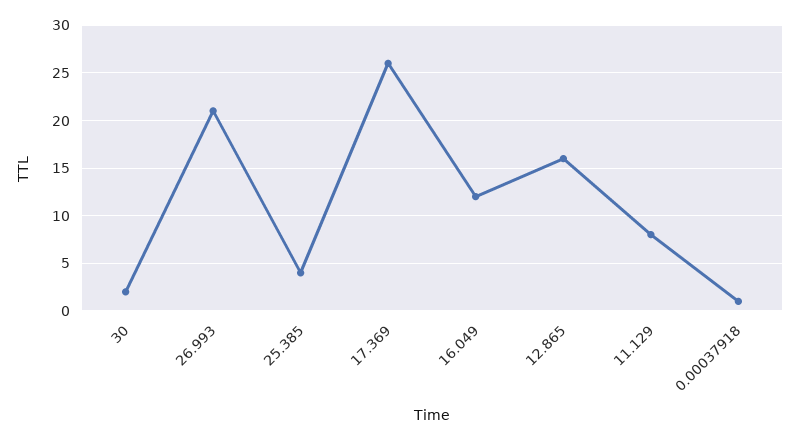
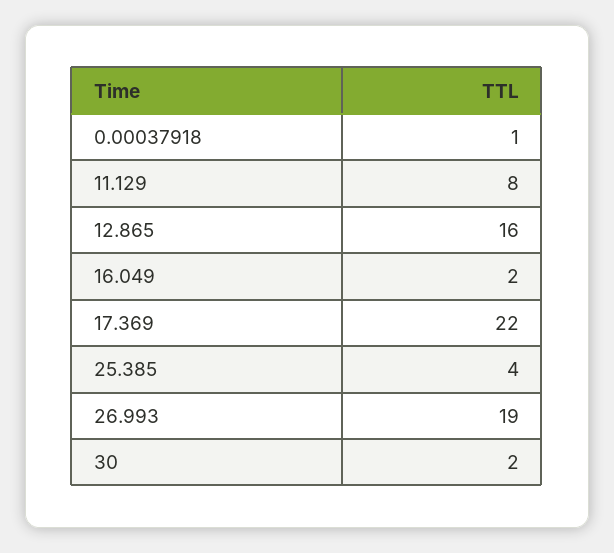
26.993: 21 -> 19
17.369: 26 -> 22
16.049: 12 -> 2

